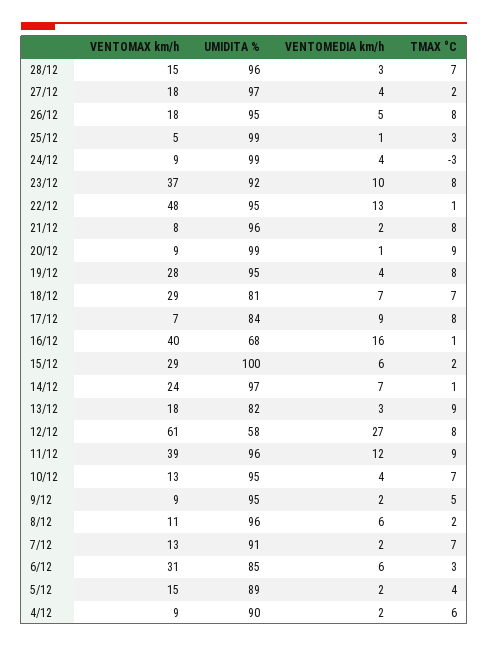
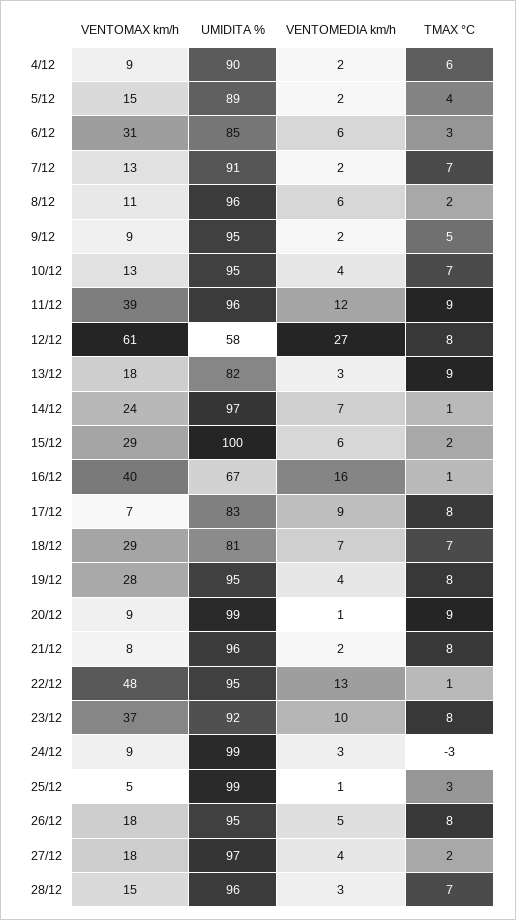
VENTOMEDIA km/h, 24/12: 4 -> 3
UMIDITA %, 17/12: 84 -> 83
UMIDITA %, 16/12: 68 -> 67

